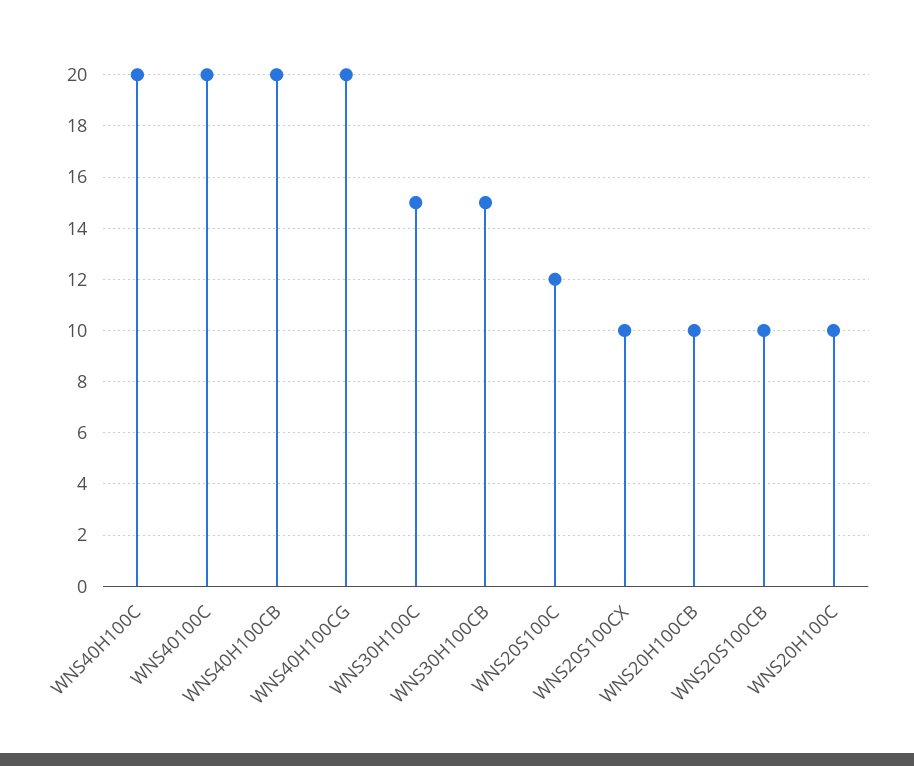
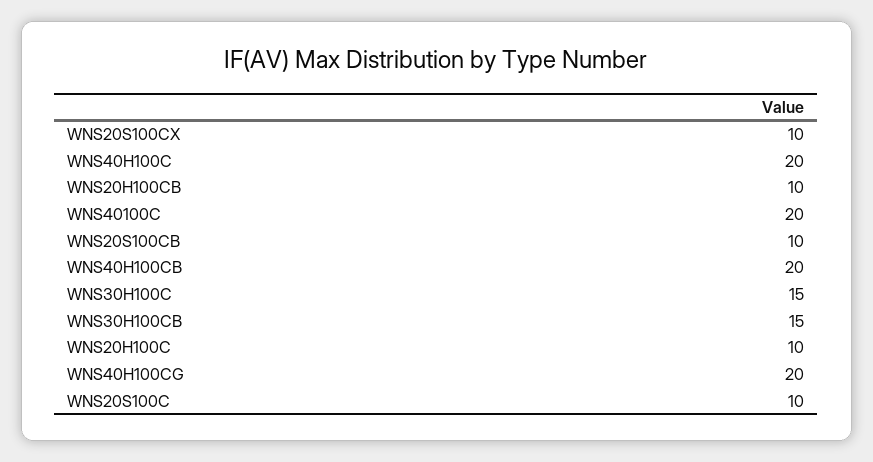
WNS20S100C: 12 -> 10

